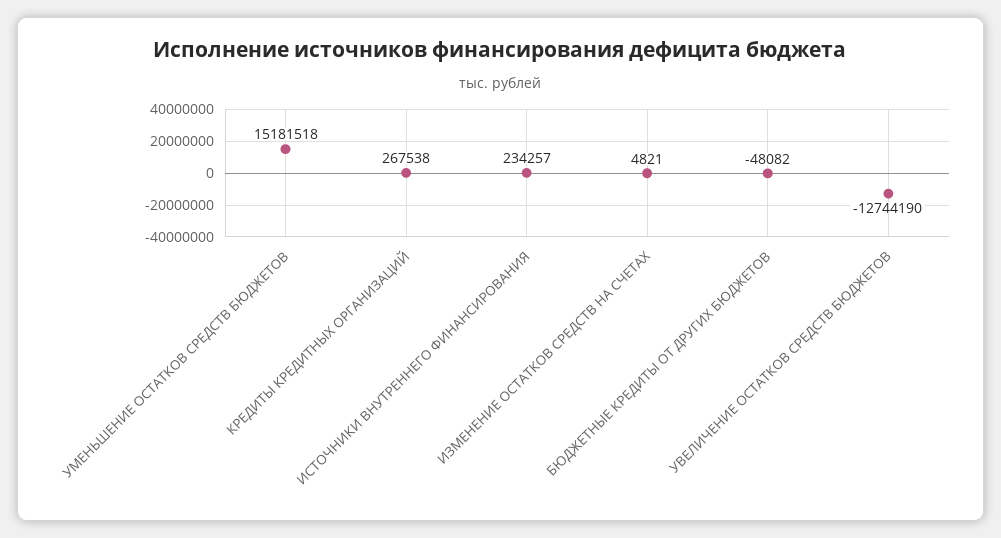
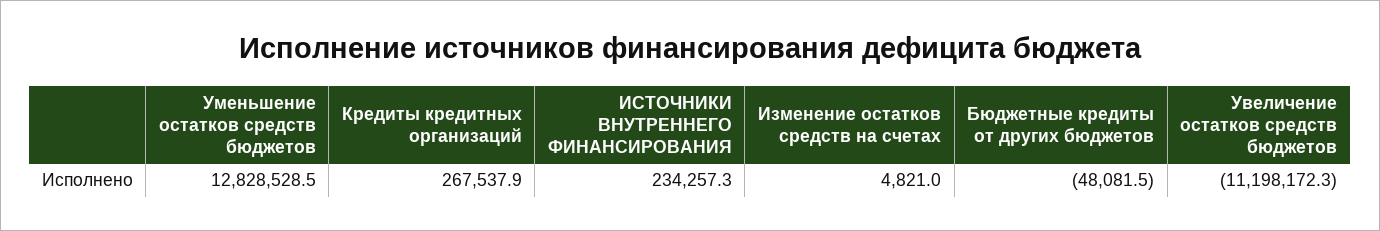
УМЕНЬШЕНИЕ ОСТАТКОВ СРЕДСТВ БЮДЖЕТОВ: 15181518 -> 12828528.5
УВЕЛИЧЕНИЕ ОСТАТКОВ СРЕДСТВ БЮДЖЕТОВ: -12744190 -> -11198172.3

